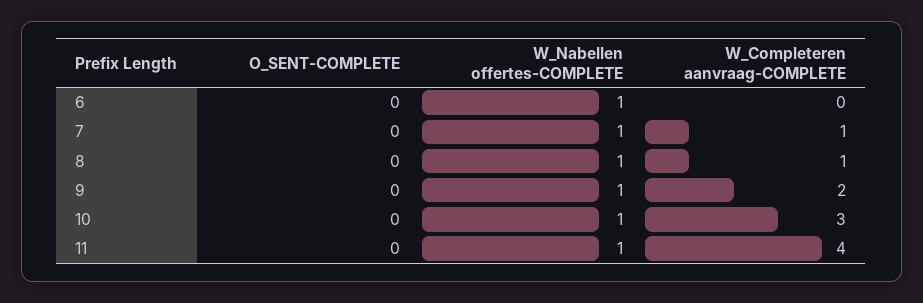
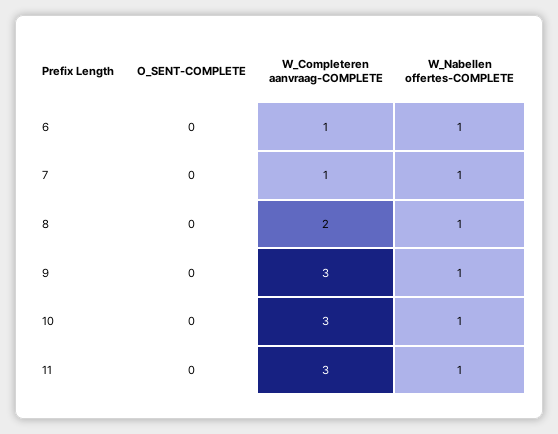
W_Completeren aanvraag-COMPLETE, 6: 0 -> 1
W_Completeren aanvraag-COMPLETE, 8: 1 -> 2
W_Completeren aanvraag-COMPLETE, 9: 2 -> 3
W_Completeren aanvraag-COMPLETE, 11: 4 -> 3

